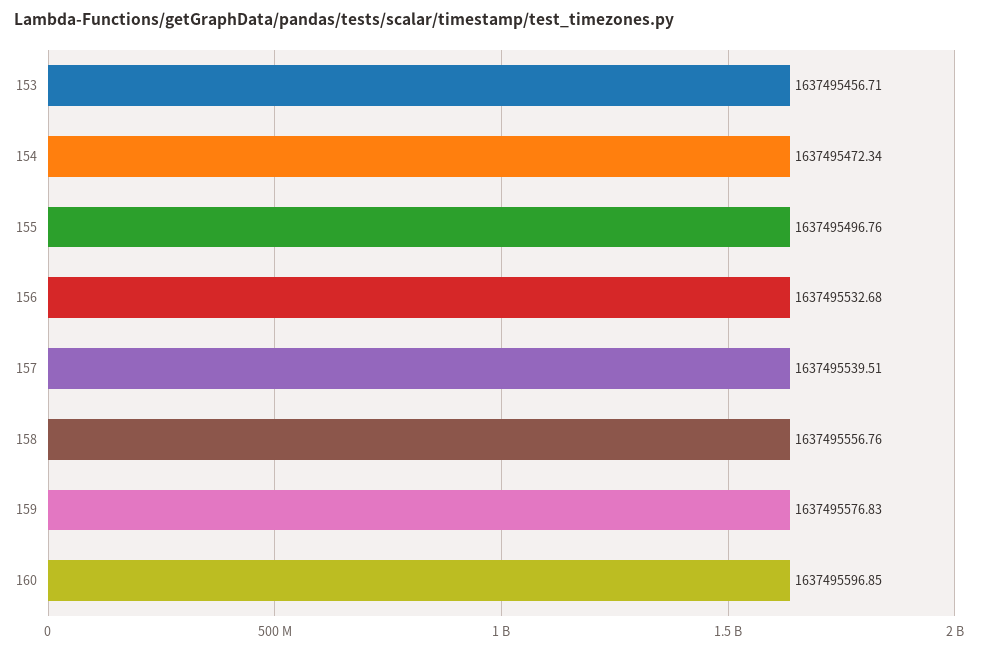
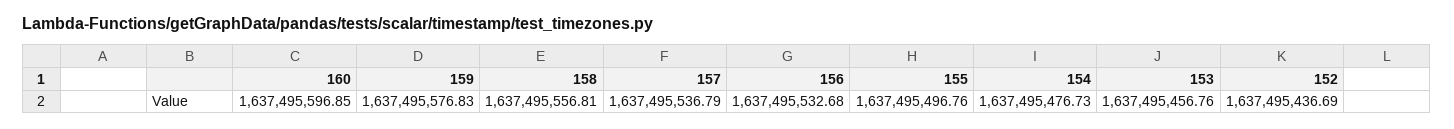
153: 1637495456.71 -> 1637495456.76
154: 1637495472.34 -> 1637495476.73
157: 1637495539.51 -> 1637495536.79
158: 1637495556.76 -> 1637495556.81
152: none -> 1637495436.69

